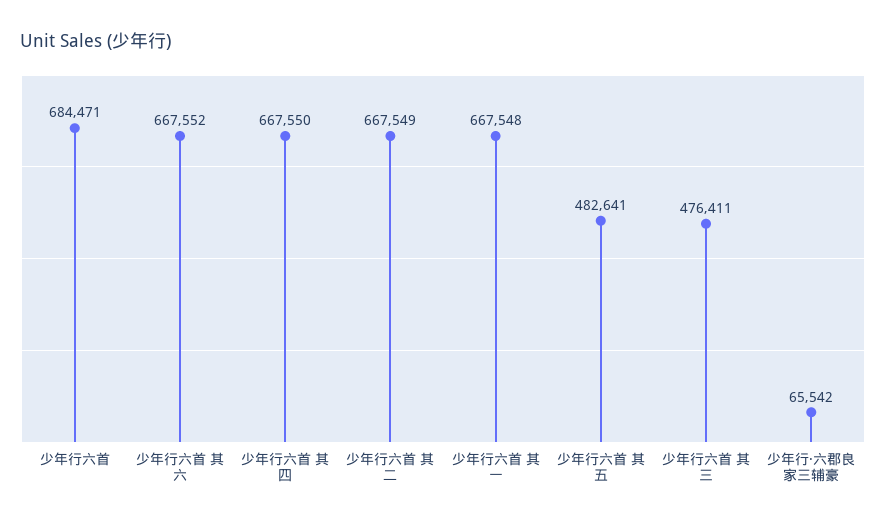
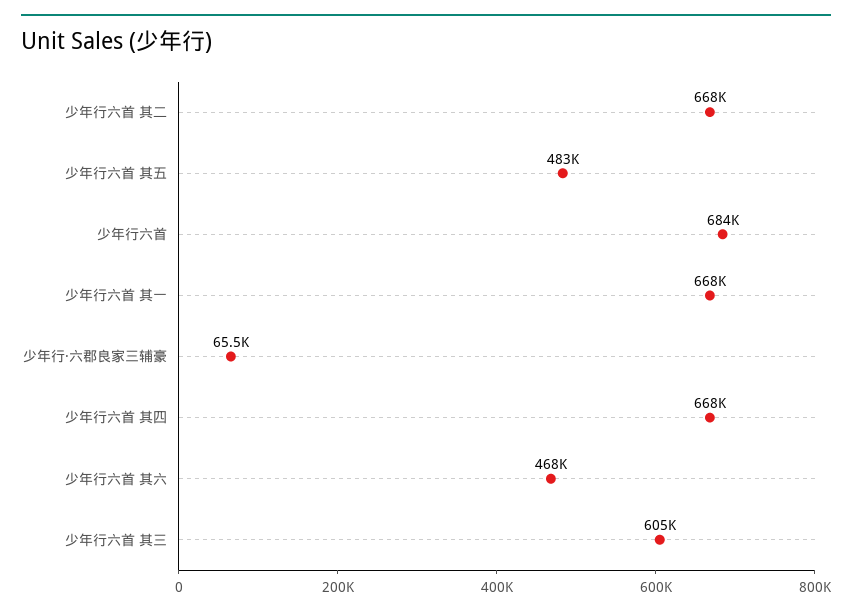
少年行六首 其六: 667552 -> 468000
少年行六首 其三: 476411 -> 605000

